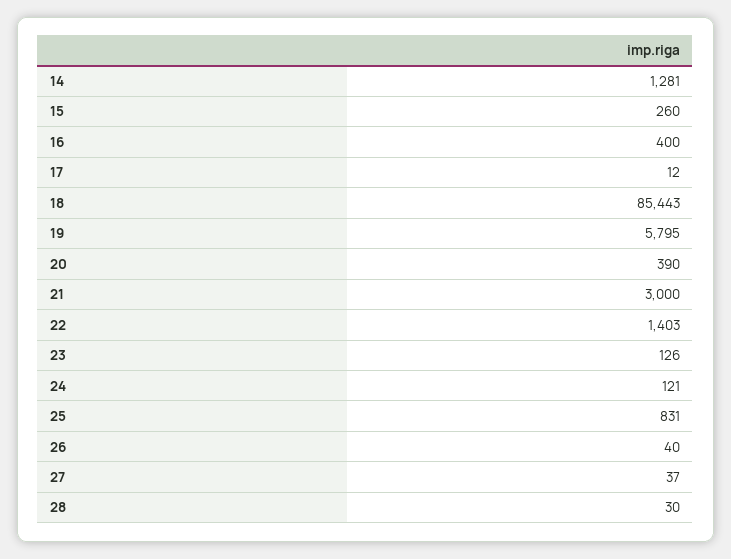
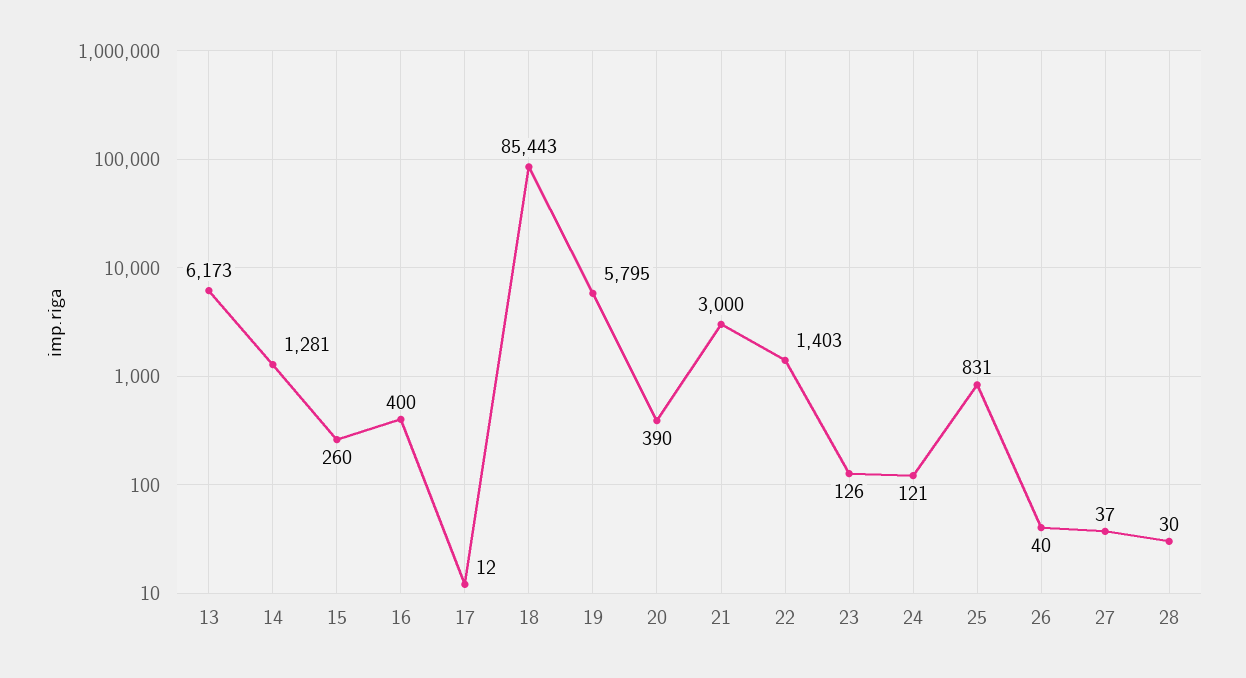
13: none -> 6173

